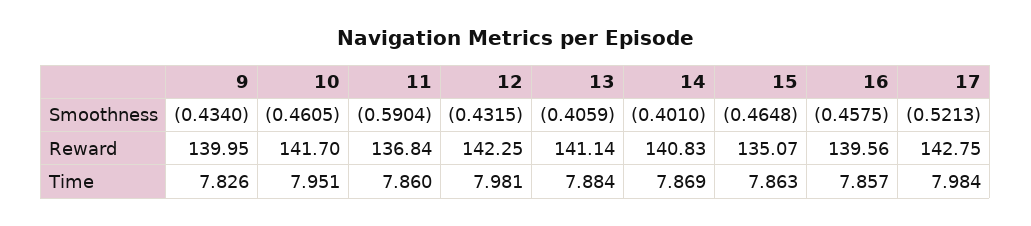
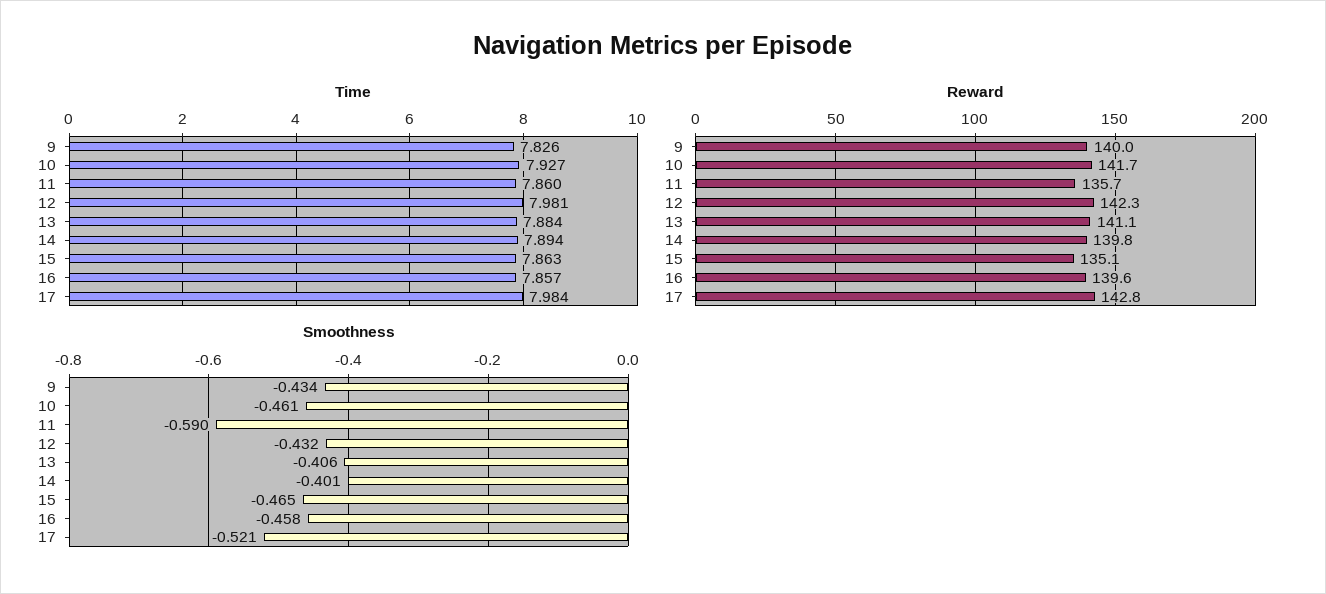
Reward, 11: 136.84 -> 135.7
Reward, 14: 140.83 -> 139.8
Time, 10: 7.951 -> 7.927
Time, 14: 7.869 -> 7.894

